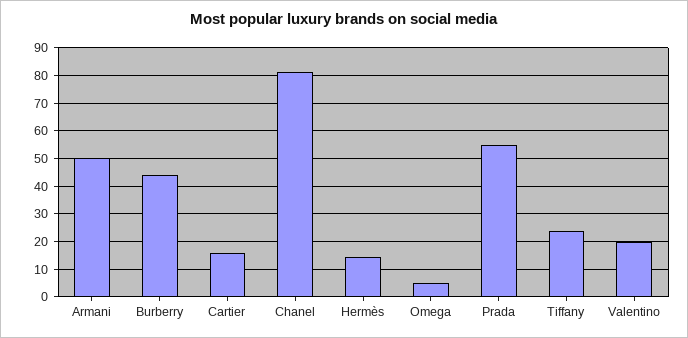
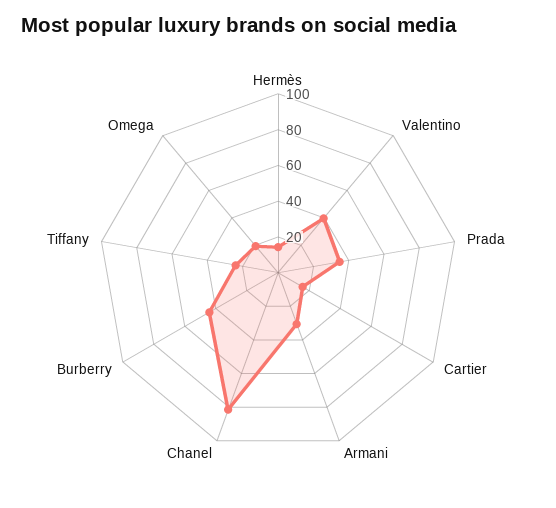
Armani: 50 -> 30
Omega: 5 -> 20
Prada: 55 -> 35
Valentino: 20 -> 40

